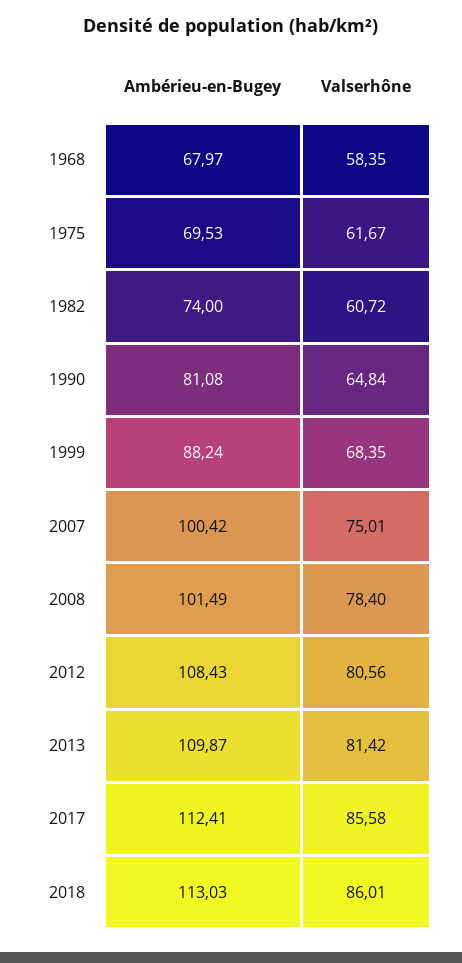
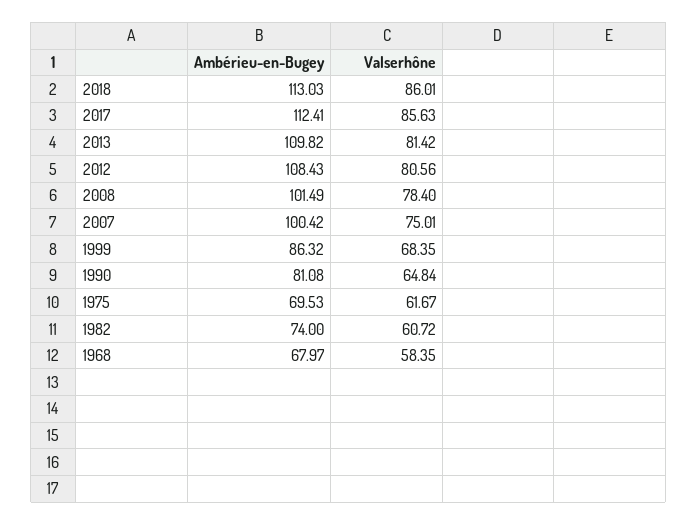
Ambérieu-en-Bugey, 1999: 88.24 -> 86.32
Ambérieu-en-Bugey, 2013: 109.87 -> 109.82
Valserhône, 2017: 85.58 -> 85.63

